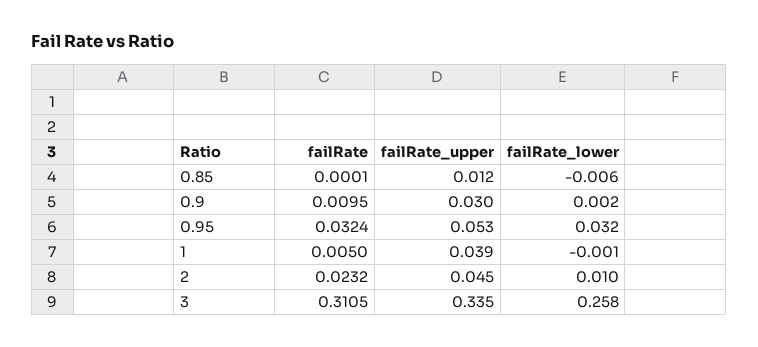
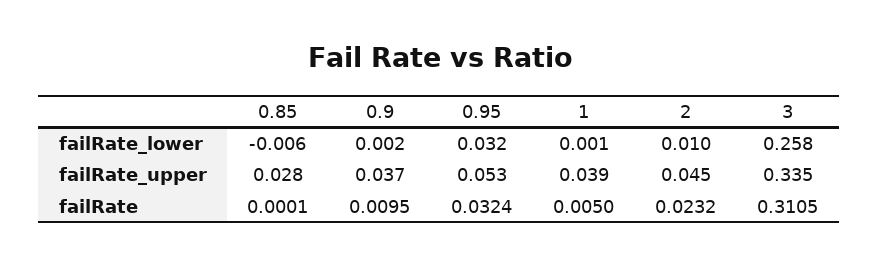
failRate_upper, 0.85: 0.012 -> 0.028
failRate_upper, 0.9: 0.03 -> 0.037
failRate_lower, 1: -0.001 -> 0.001

